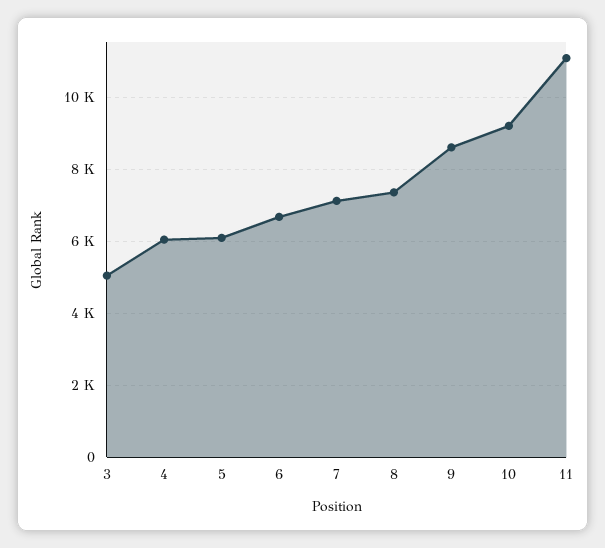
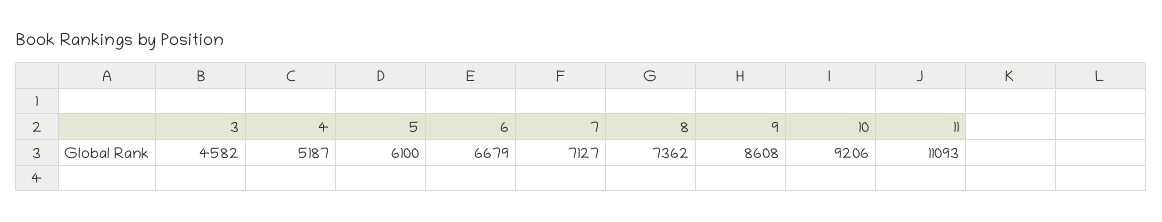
3: 5000 -> 4582
4: 6000 -> 5187

